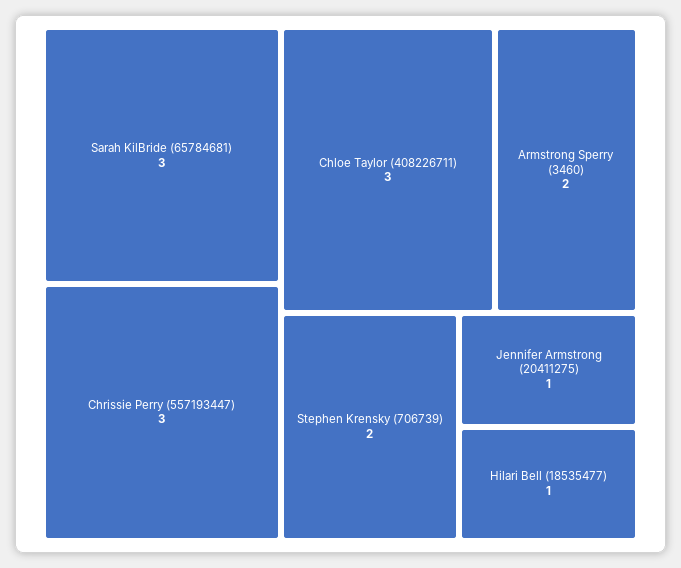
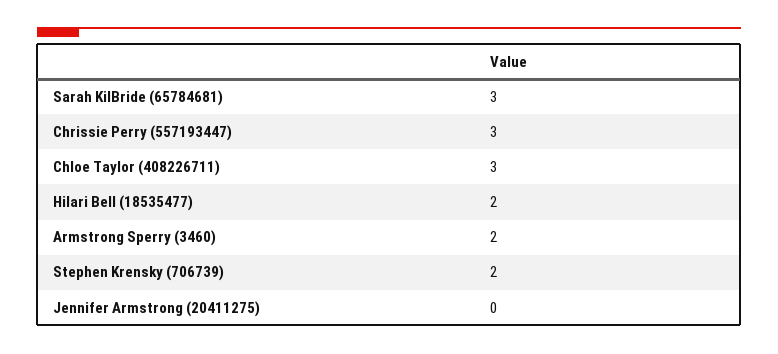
Jennifer Armstrong (20411275): 1 -> 0
Hilari Bell (18535477): 1 -> 2

